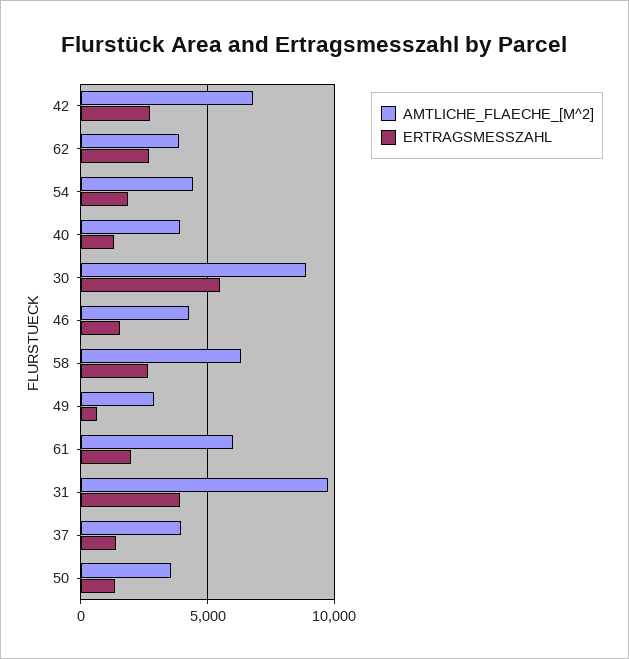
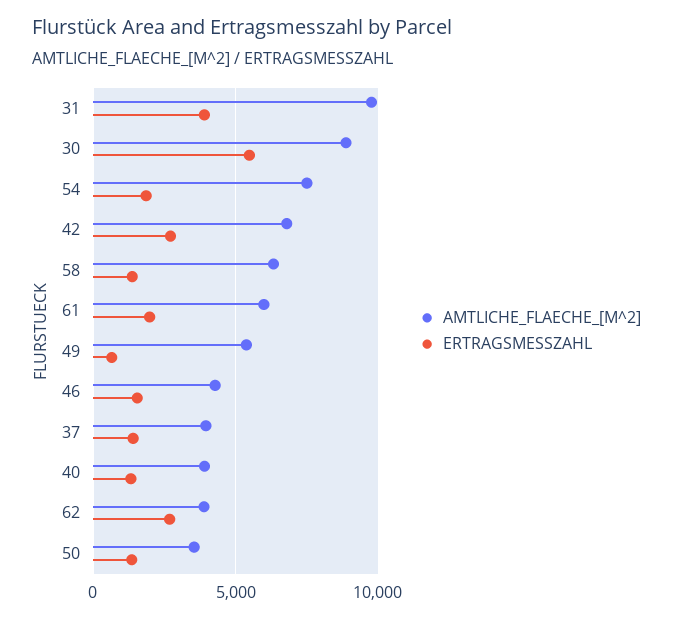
AMTLICHE_FLAECHE_[M^2], 54: 4500 -> 7500
ERTRAGSMESSZAHL, 58: 2500 -> 1500
AMTLICHE_FLAECHE_[M^2], 49: 3000 -> 5500

